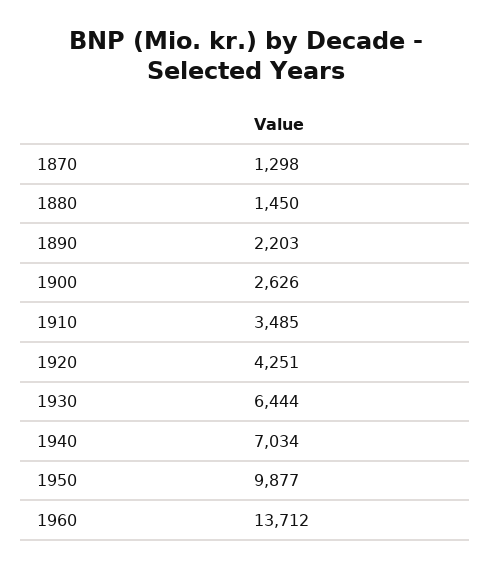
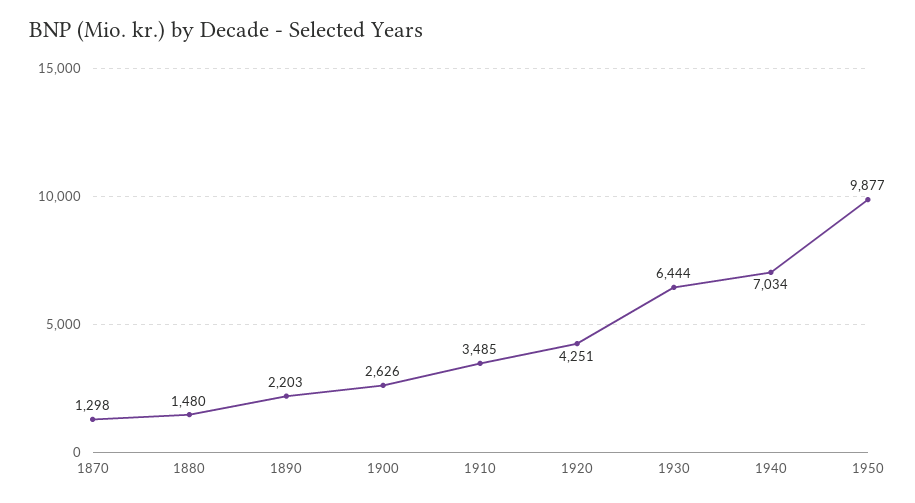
1880: 1450 -> 1480
1960: 13712 -> none

